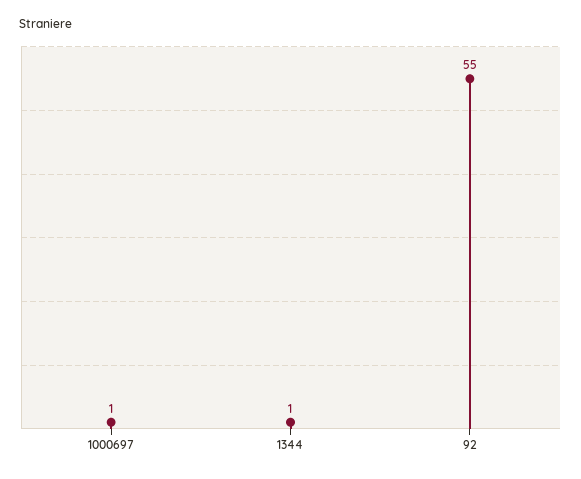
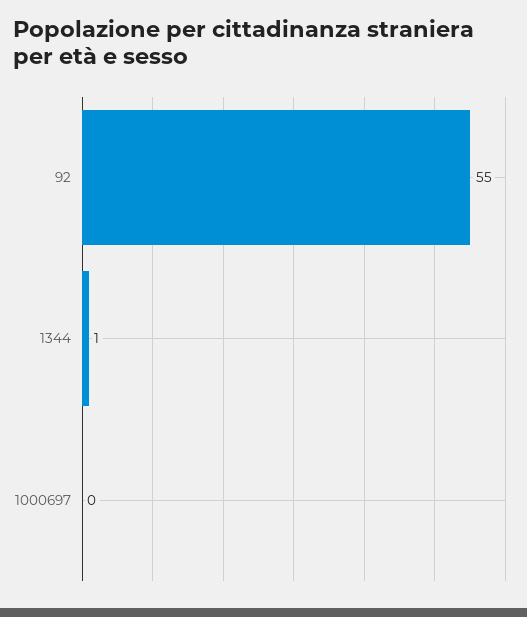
1000697: 1 -> 0

